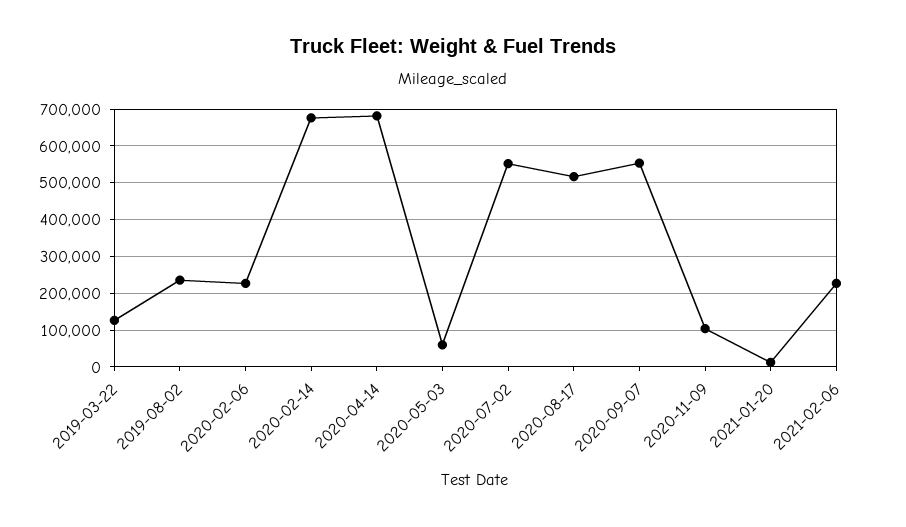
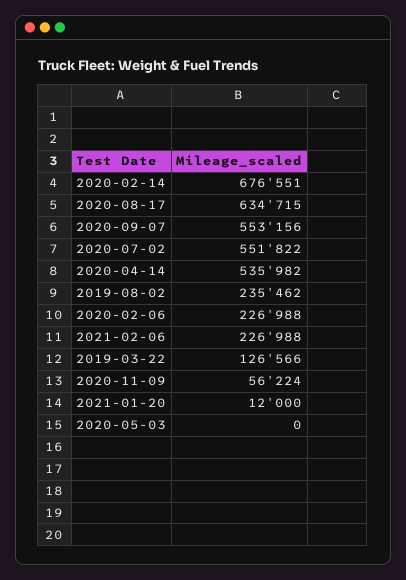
2020-04-14: 680000 -> 535982
2020-05-03: 60000 -> 0
2020-08-17: 520000 -> 634715
2020-11-09: 100000 -> 56224

